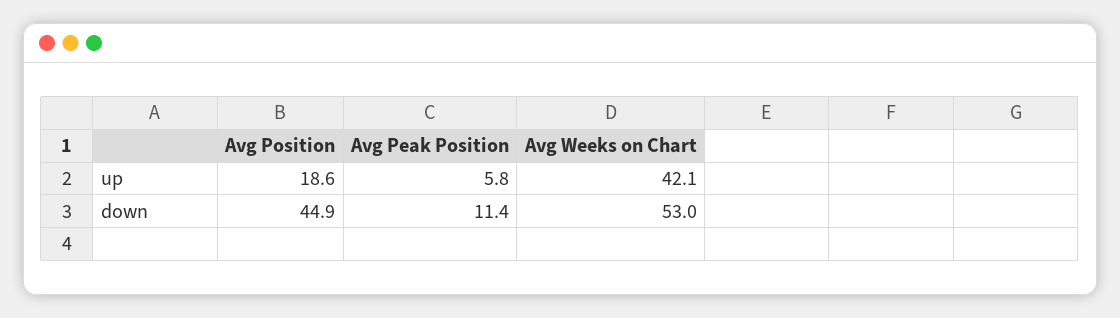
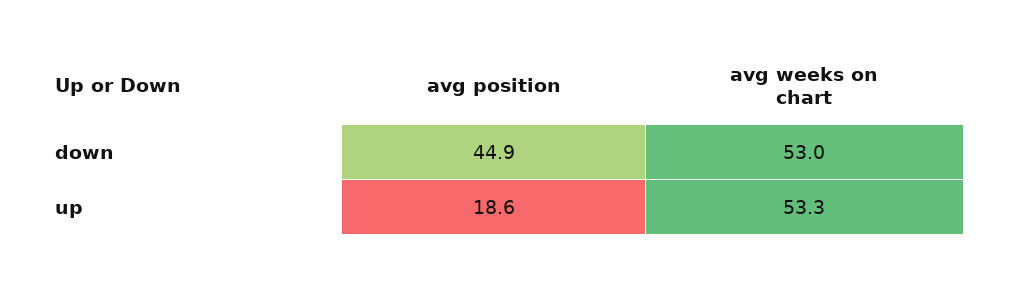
Avg Peak Position, up: 5.8 -> none
Avg Weeks on Chart, up: 42.1 -> 53.3
Avg Peak Position, down: 11.4 -> none

